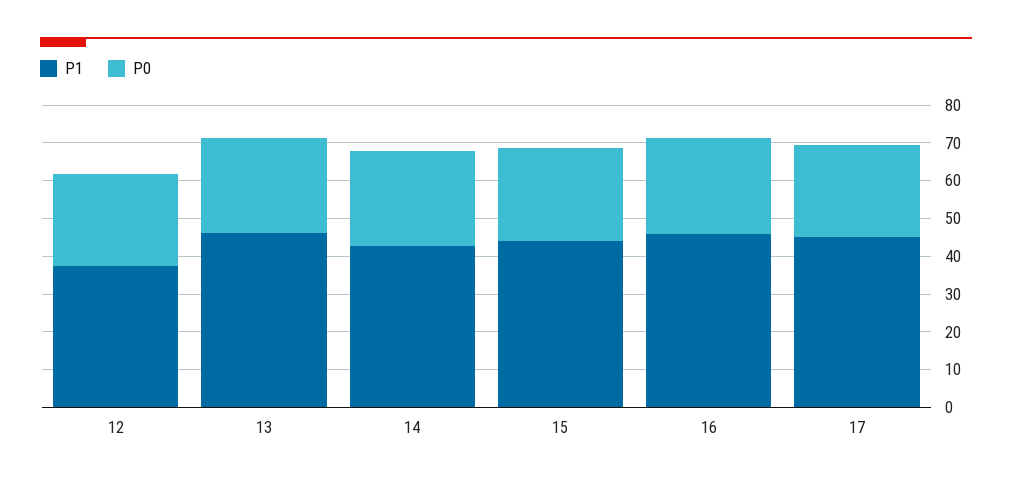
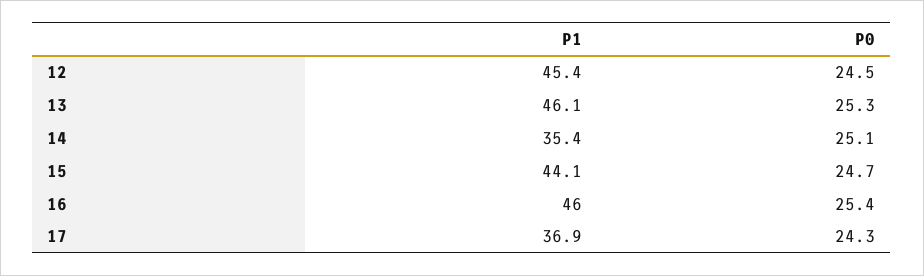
P1, 12: 37.5 -> 45.4
P1, 14: 42.5 -> 35.4
P1, 17: 45 -> 36.9

